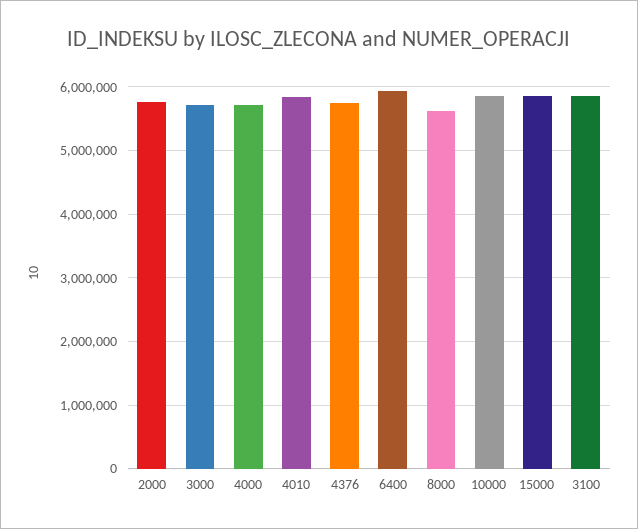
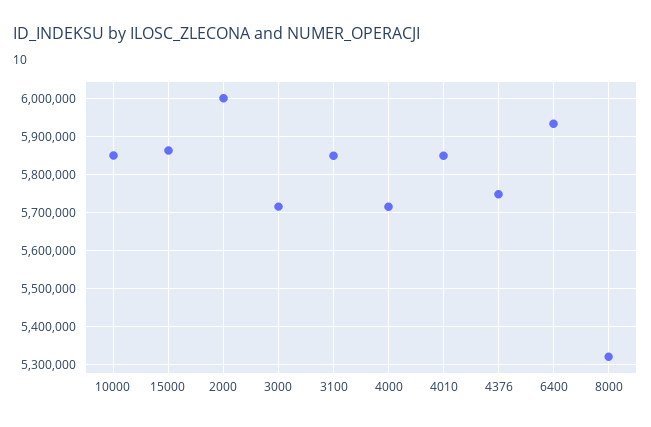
2000: 5800000 -> 6000000
8000: 5600000 -> 5320000

